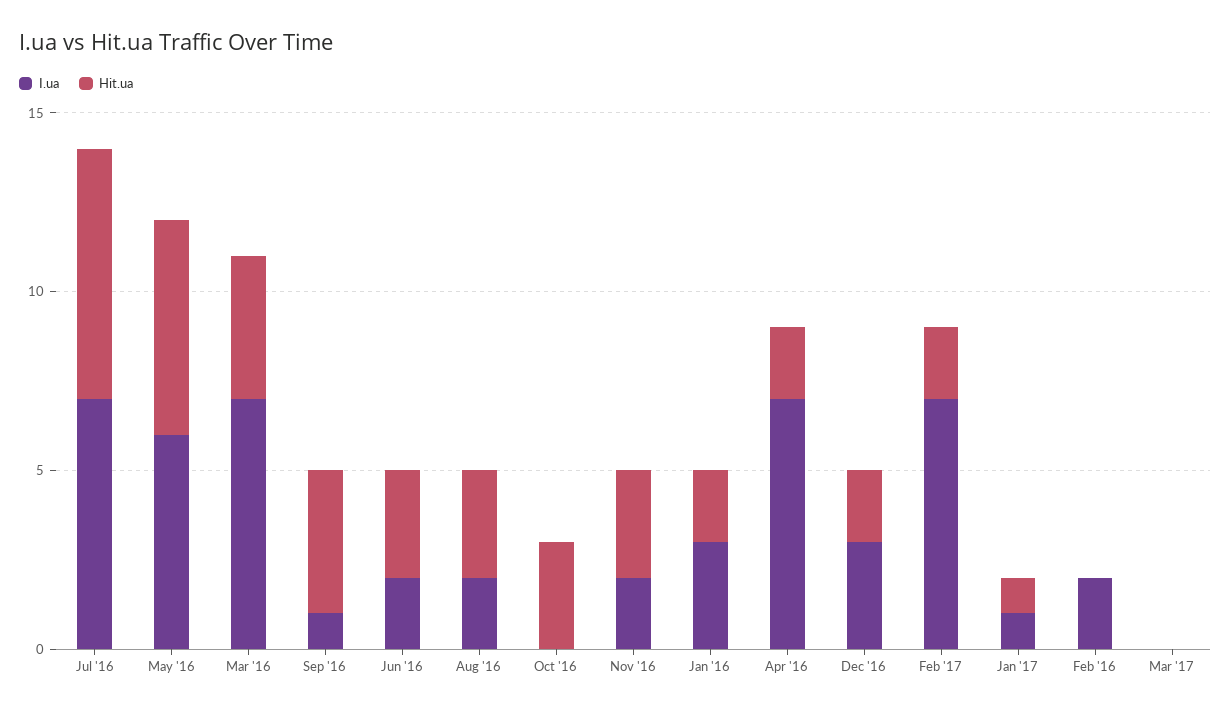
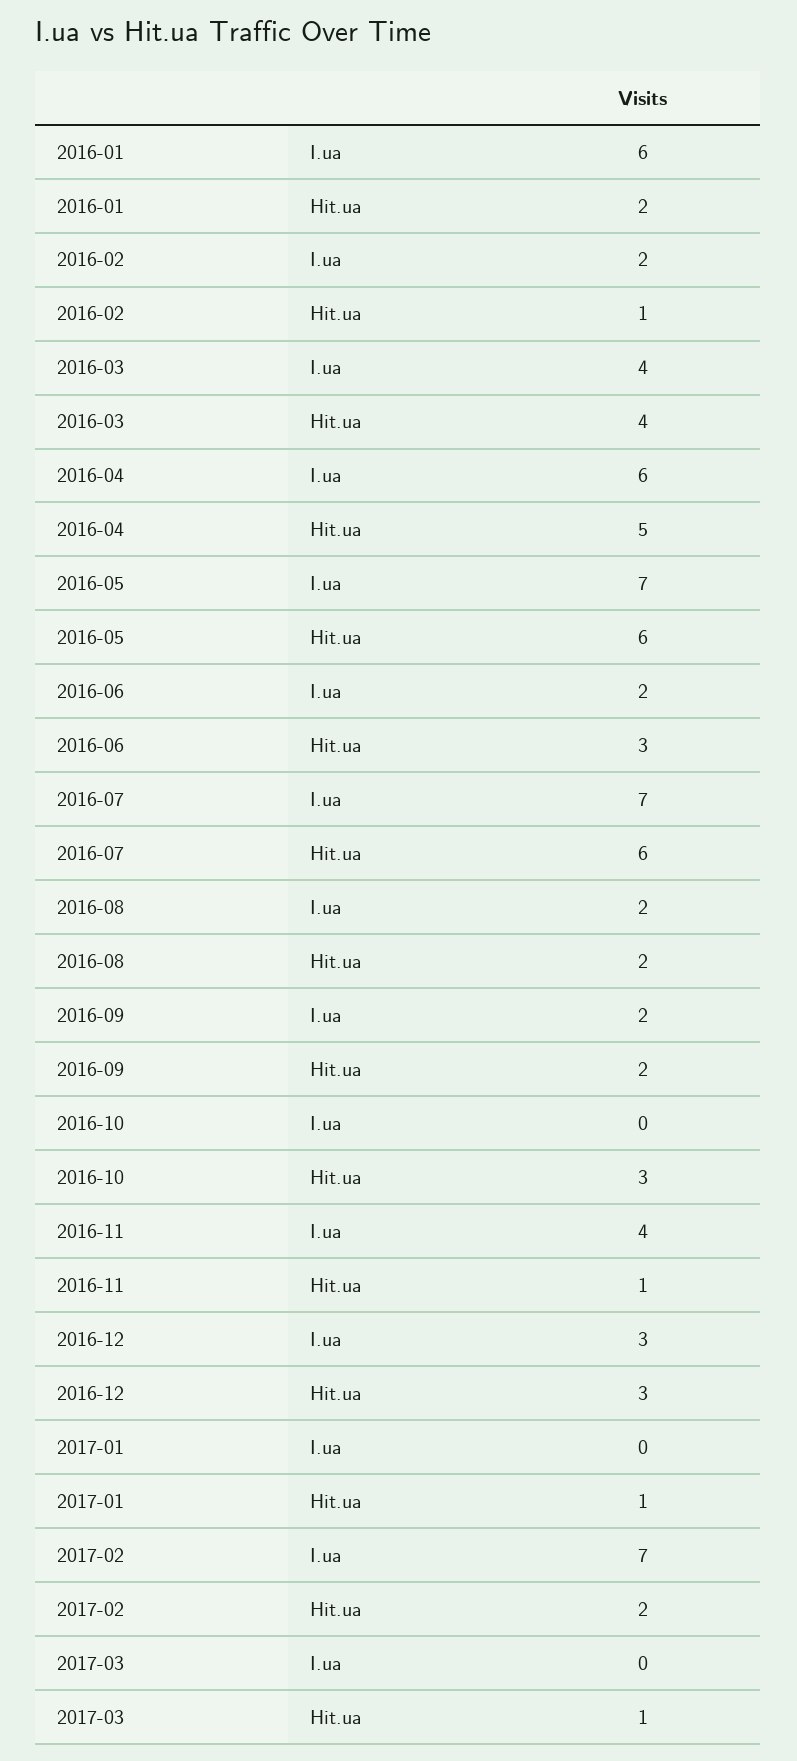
Hit.ua, Jul '16: 7 -> 6
I.ua, May '16: 6 -> 7
I.ua, Mar '16: 7 -> 4
I.ua, Sep '16: 1 -> 2
Hit.ua, Sep '16: 4 -> 2
Hit.ua, Aug '16: 3 -> 2
I.ua, Nov '16: 2 -> 4
Hit.ua, Nov '16: 3 -> 1
I.ua, Jan '16: 3 -> 6
I.ua, Apr '16: 7 -> 6
Hit.ua, Apr '16: 2 -> 5
Hit.ua, Dec '16: 2 -> 3
I.ua, Jan '17: 1 -> 0
Hit.ua, Feb '16: 0 -> 1
Hit.ua, Mar '17: 0 -> 1

